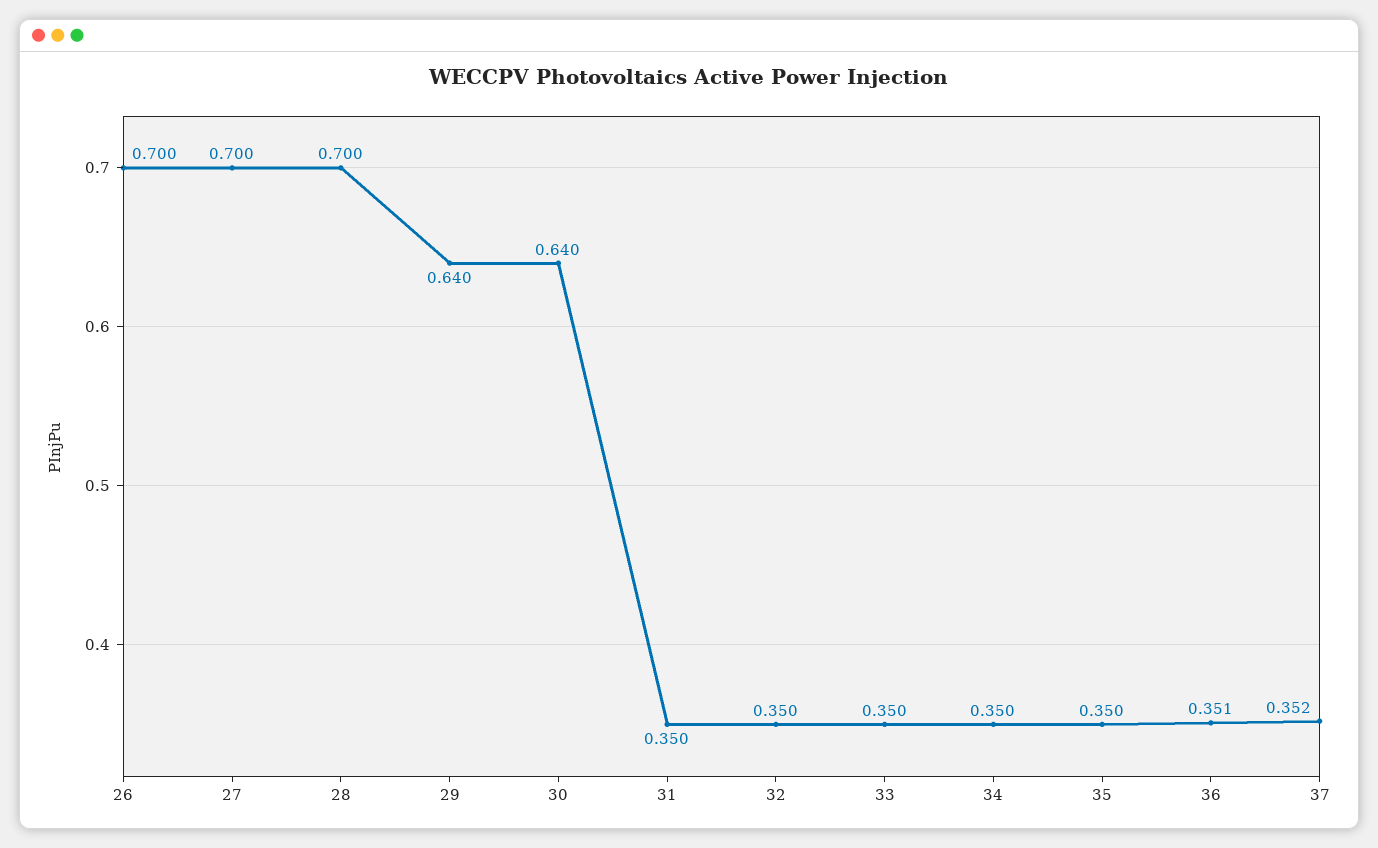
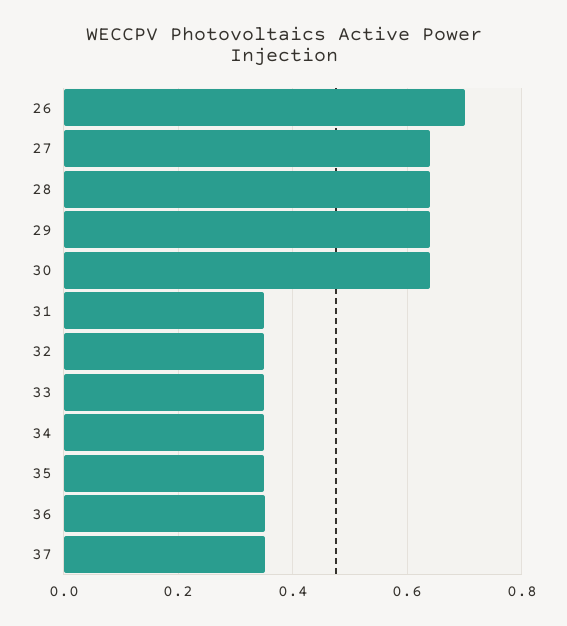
27: 0.7 -> 0.64
28: 0.7 -> 0.64

